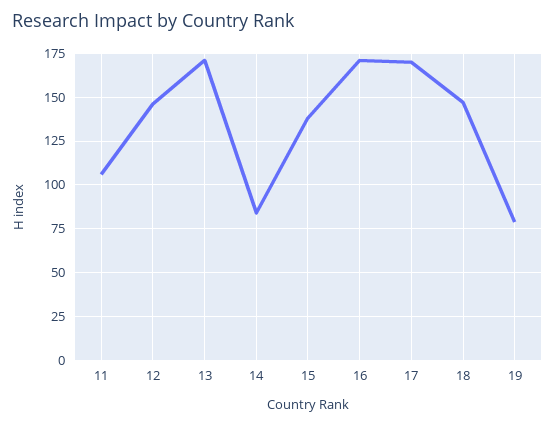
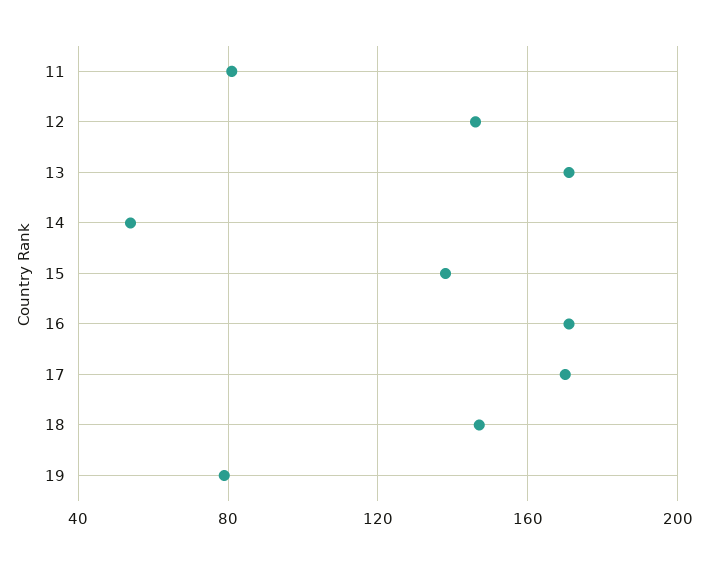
11: 105 -> 80
14: 85 -> 55

